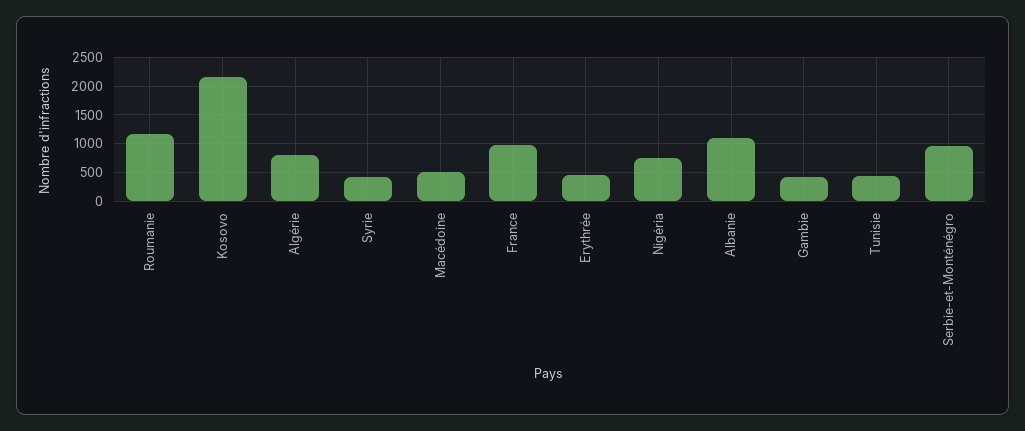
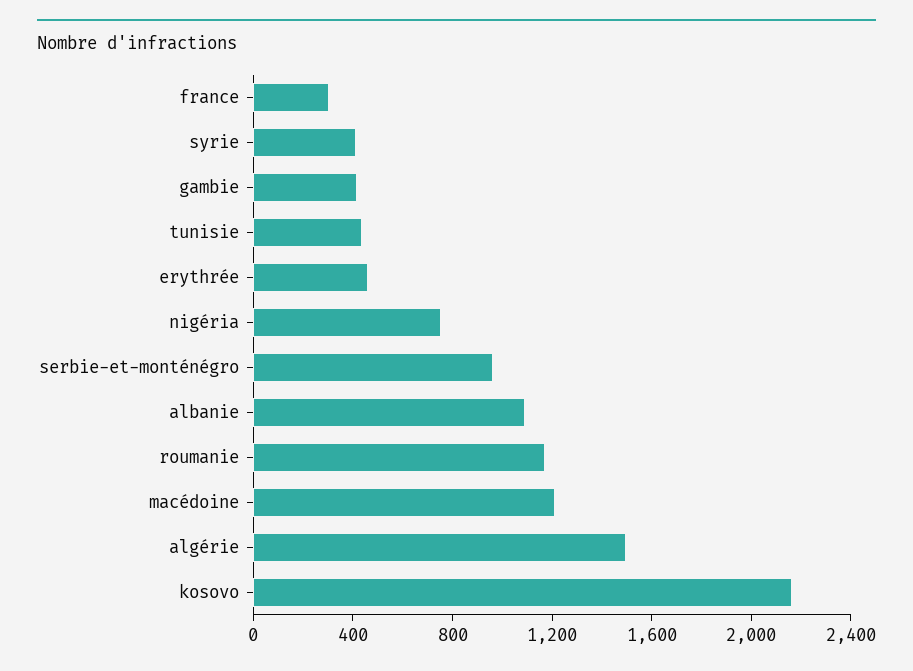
Algérie: 750 -> 1500
Macédoine: 500 -> 1200
France: 1000 -> 300

